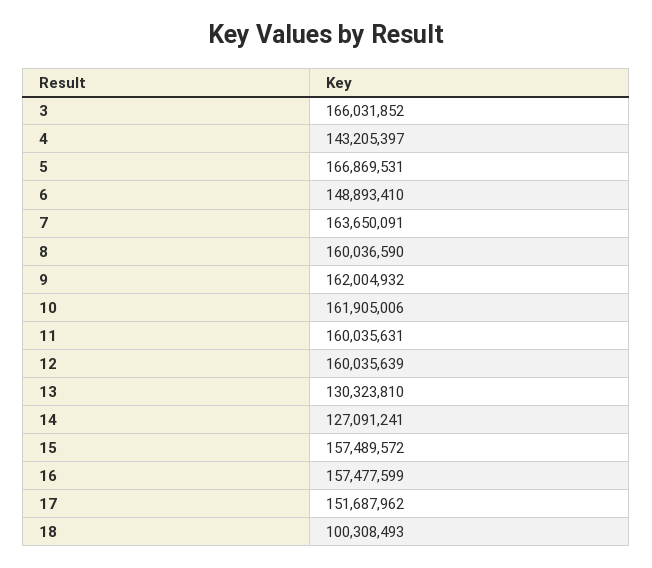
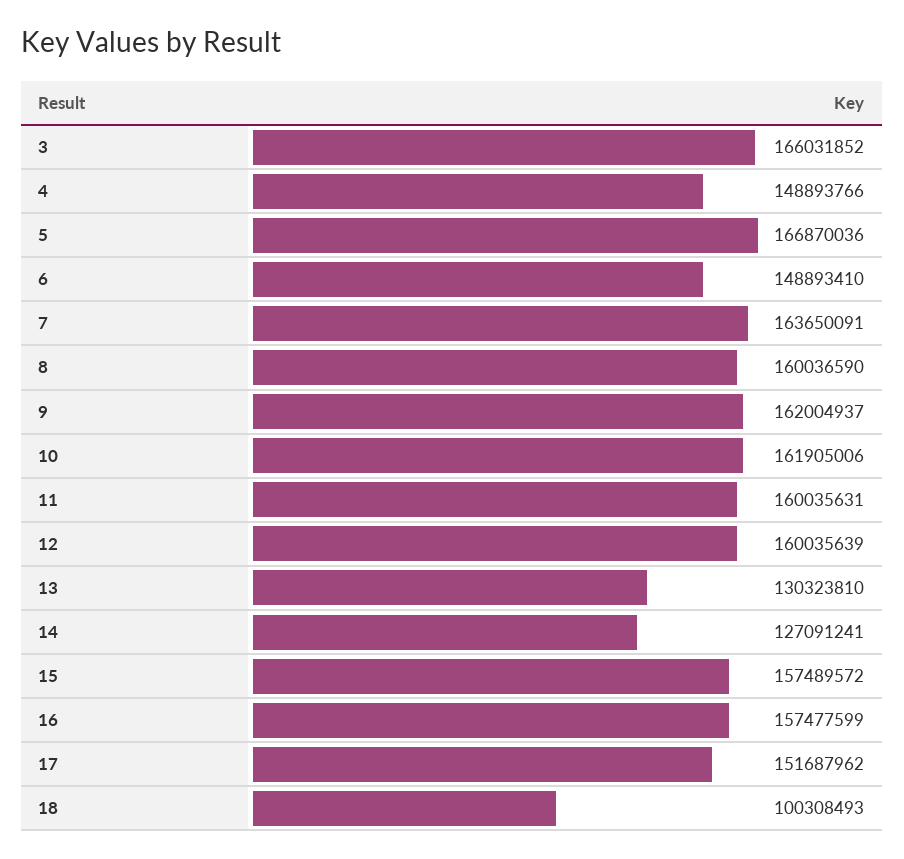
4: 143205397 -> 148893766
5: 166869531 -> 166870036
9: 162004932 -> 162004937

